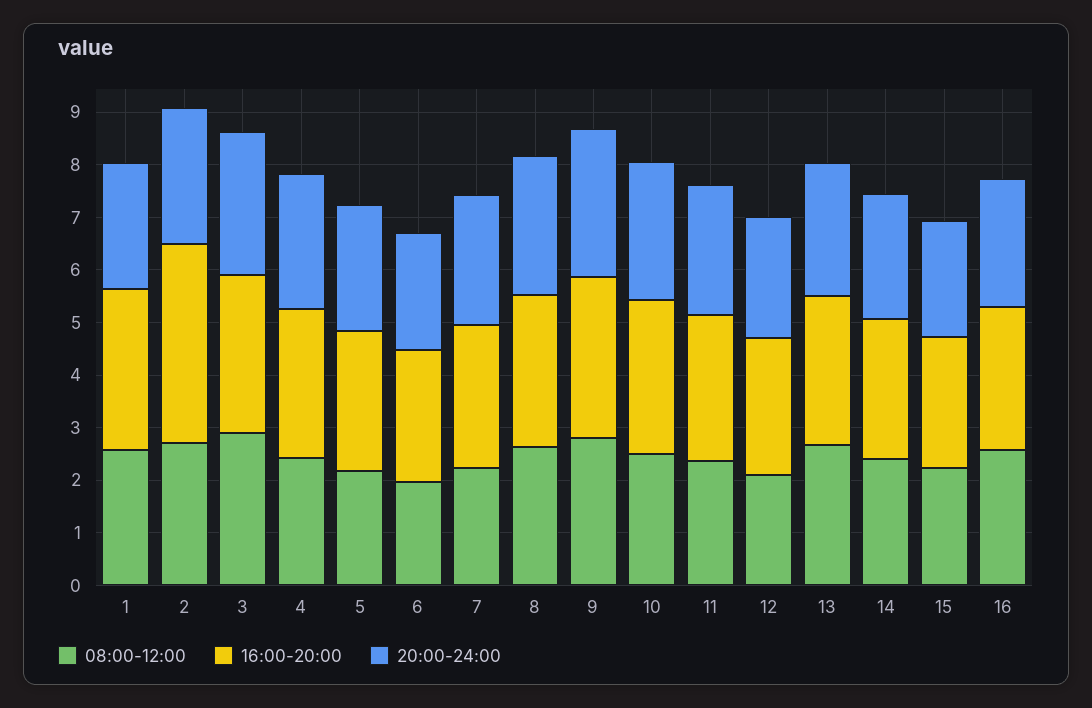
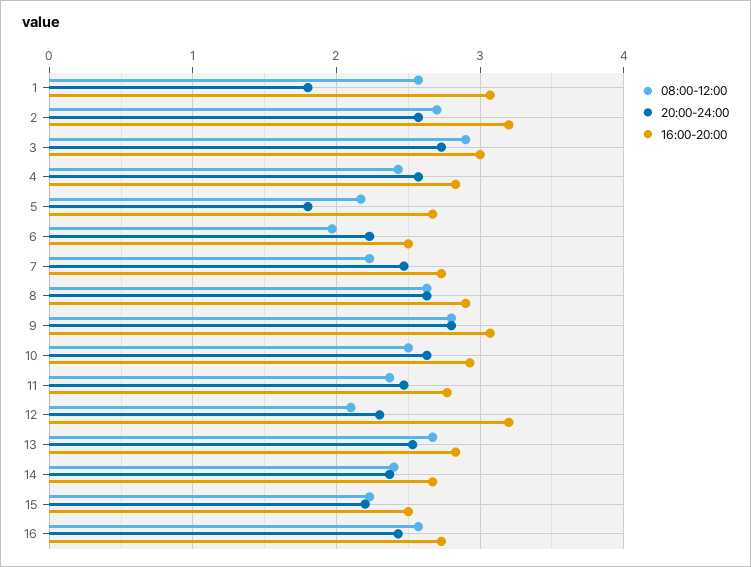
20:00-24:00, 1: 2.4 -> 1.8
16:00-20:00, 2: 3.8 -> 3.2
20:00-24:00, 5: 2.4 -> 1.8
16:00-20:00, 12: 2.6 -> 3.2

